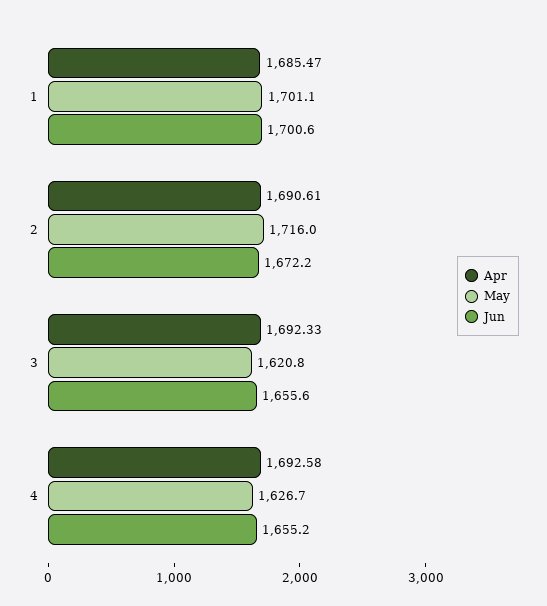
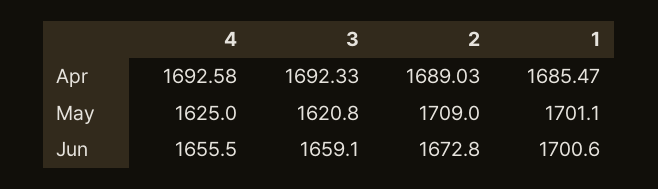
Apr, 2: 1690.61 -> 1689.03
May, 2: 1716 -> 1709
Jun, 2: 1672.2 -> 1672.8
Jun, 3: 1655.6 -> 1659.1
May, 4: 1626.7 -> 1625
Jun, 4: 1655.2 -> 1655.5

